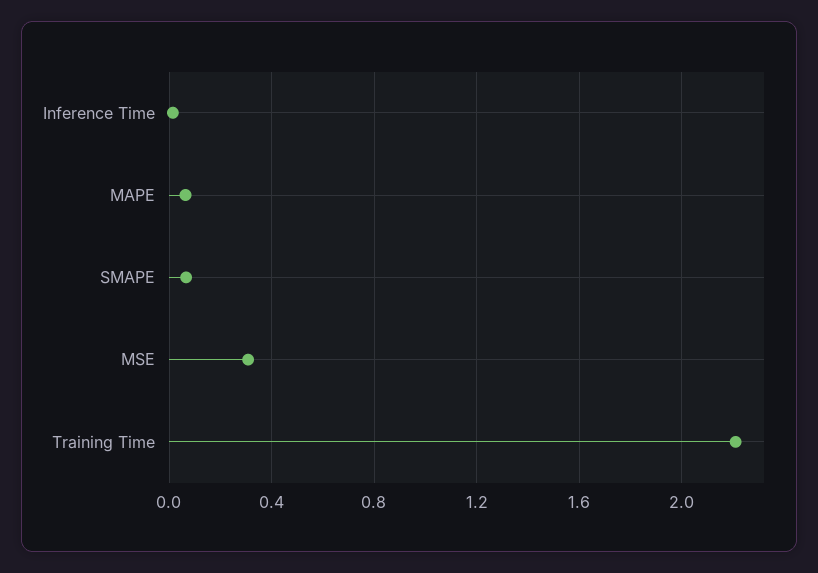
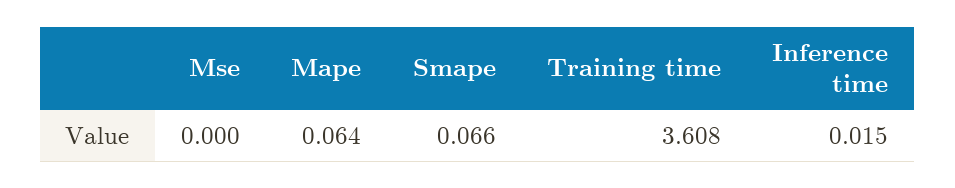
MSE: 0.3 -> 0
Training Time: 2.2 -> 3.608

